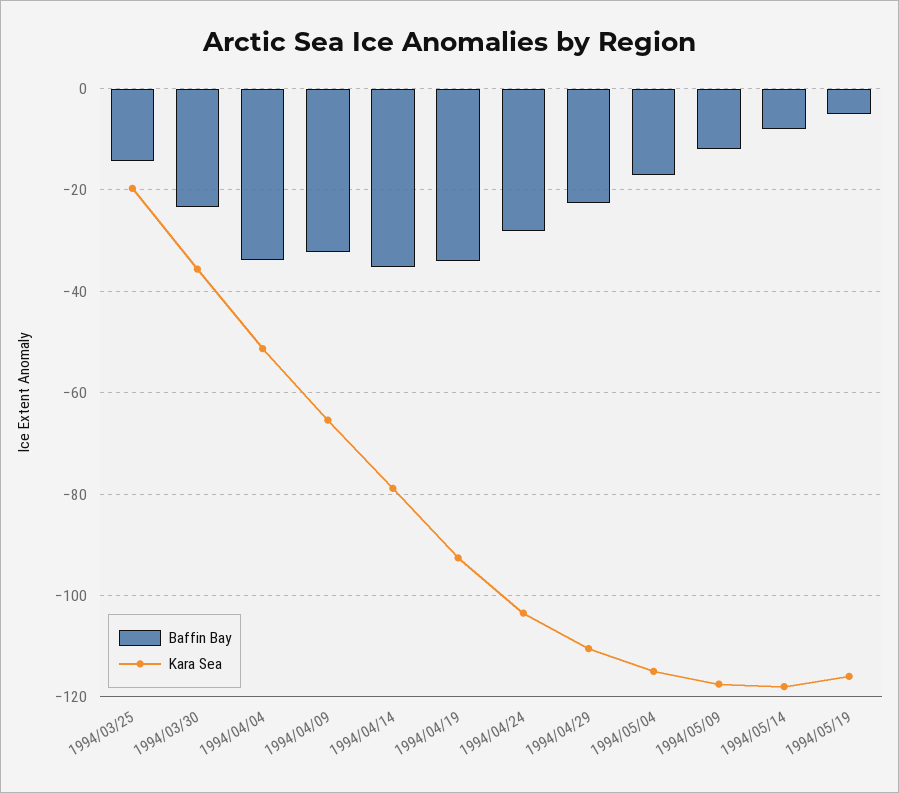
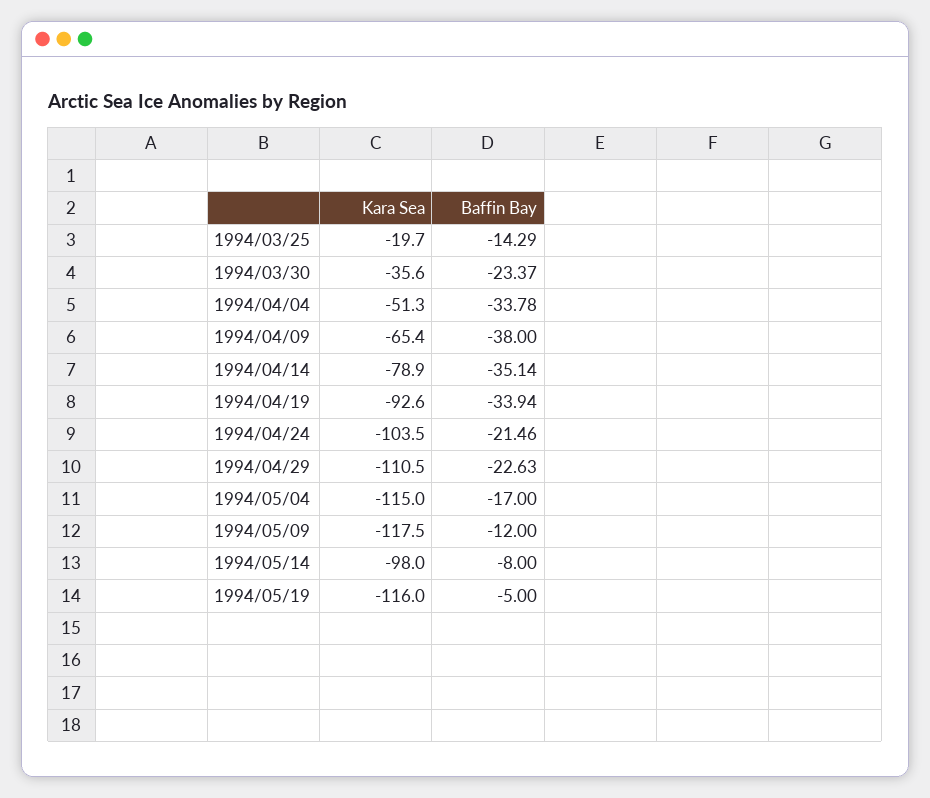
Baffin Bay, 1994/04/09: -32 -> -38
Baffin Bay, 1994/04/24: -28 -> -21.46
Kara Sea, 1994/05/14: -118 -> -98

